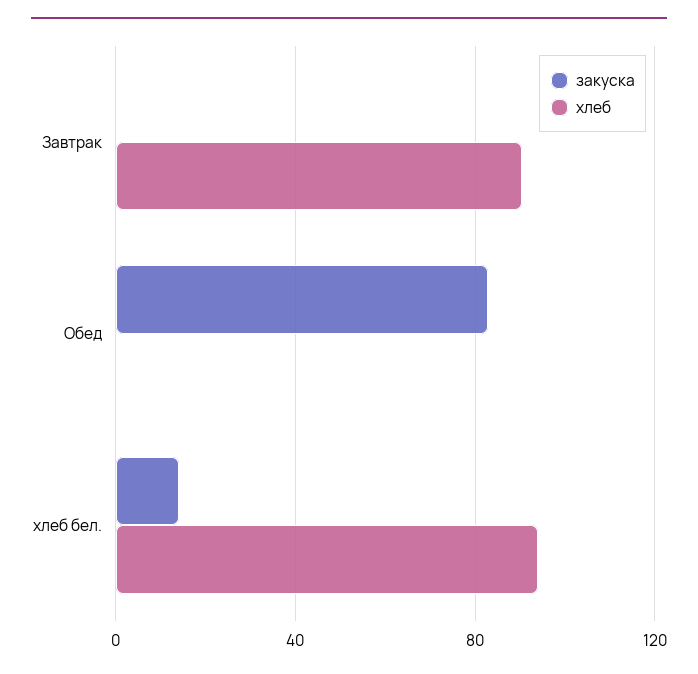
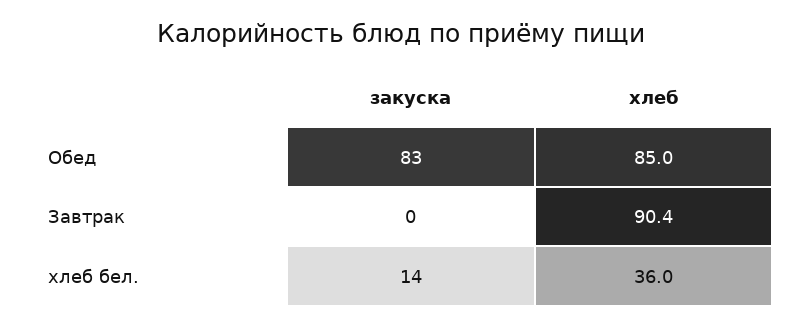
хлеб, Обед: 0 -> 85
хлеб, хлеб бел.: 95 -> 36

